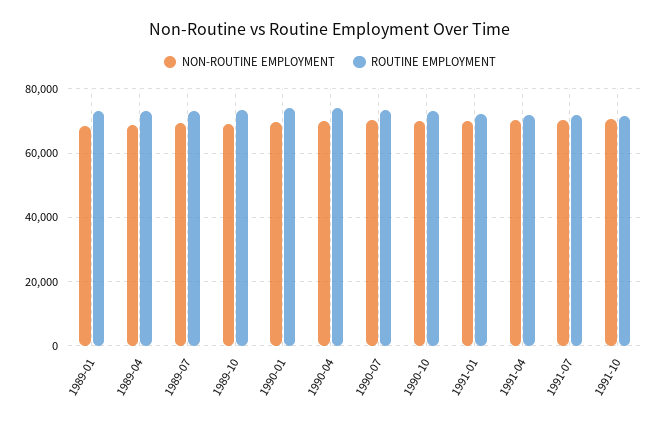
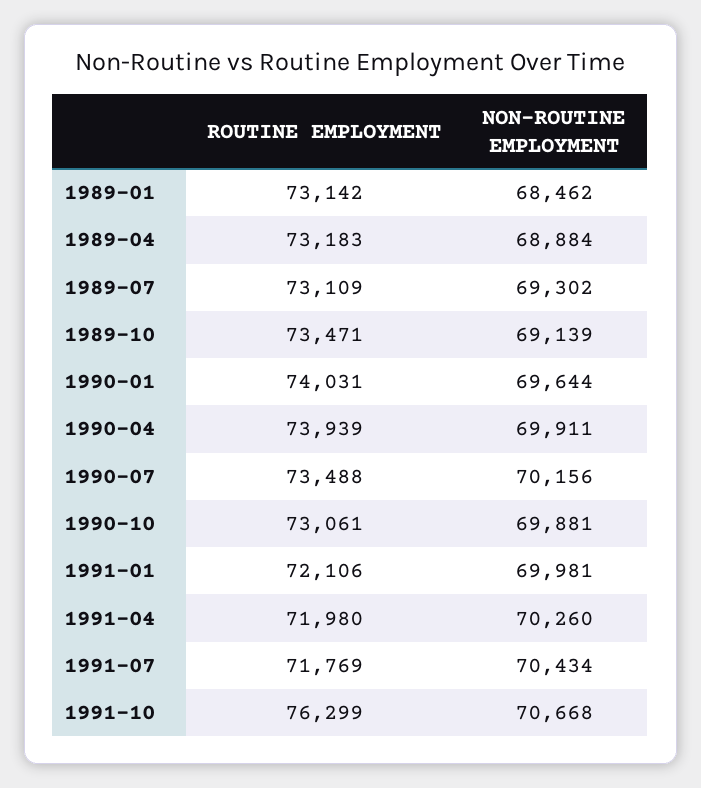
ROUTINE EMPLOYMENT, 1991-10: 72000 -> 76299

